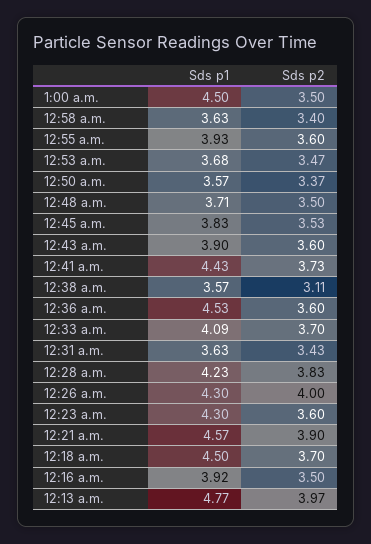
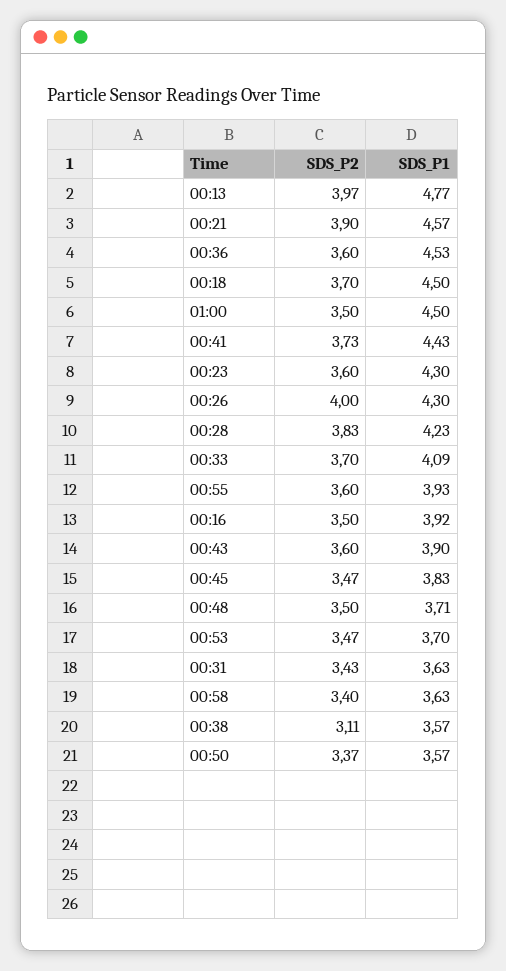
Sds p1, 12:53 a.m.: 3.68 -> 3.7
Sds p2, 12:45 a.m.: 3.53 -> 3.47

